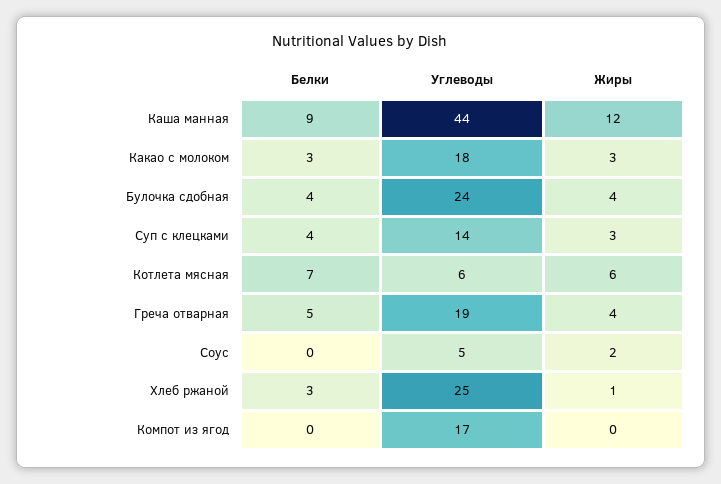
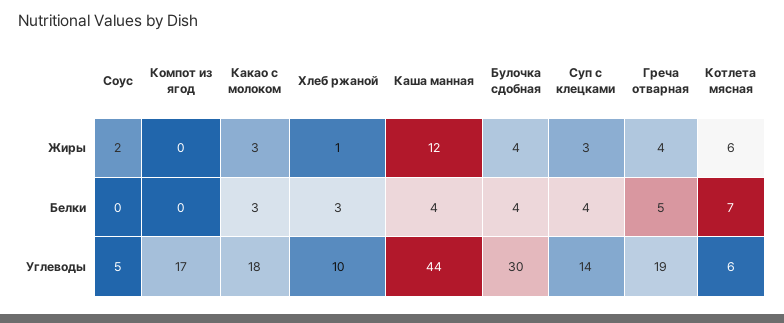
Белки, Каша манная: 9 -> 4
Углеводы, Булочка сдобная: 24 -> 30
Углеводы, Хлеб ржаной: 25 -> 10

